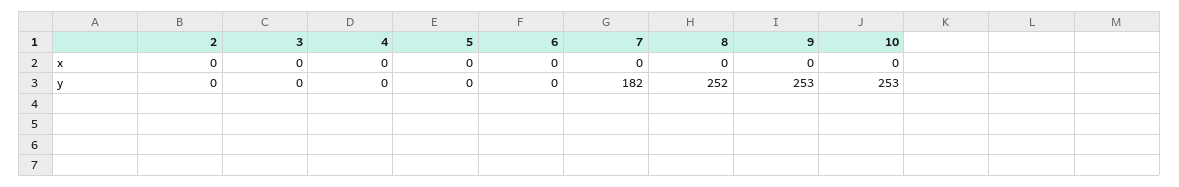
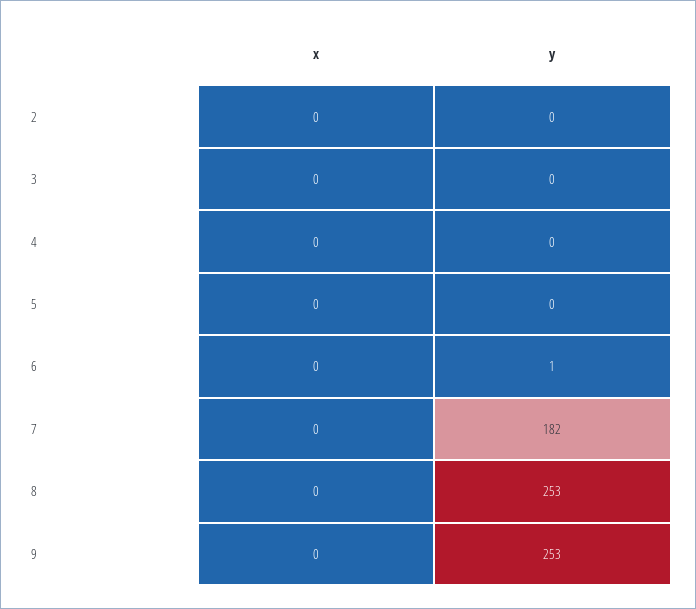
10, x: 0 -> none
6, y: 0 -> 1
8, y: 252 -> 253
10, y: 253 -> none

